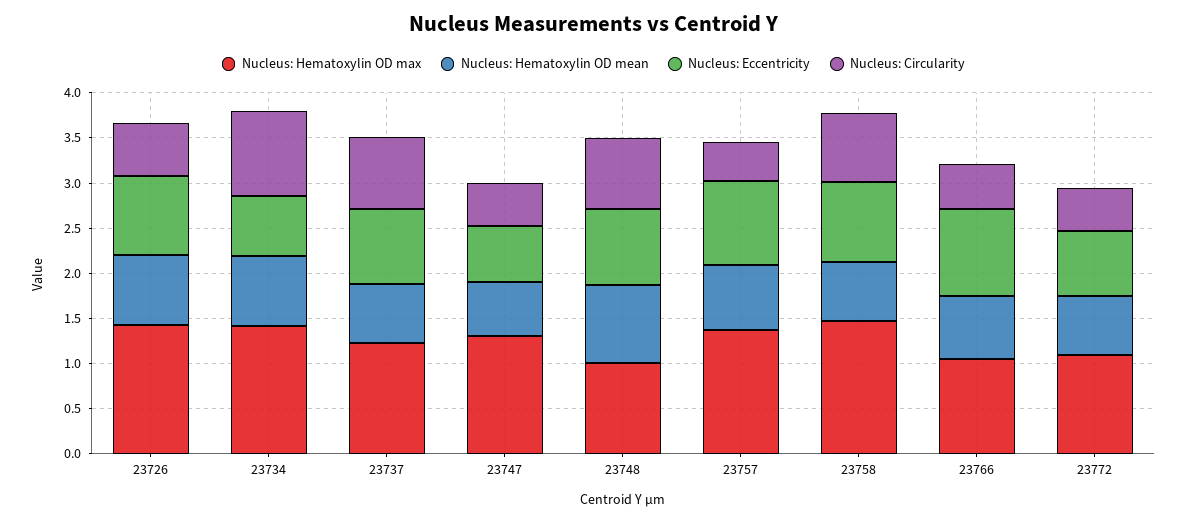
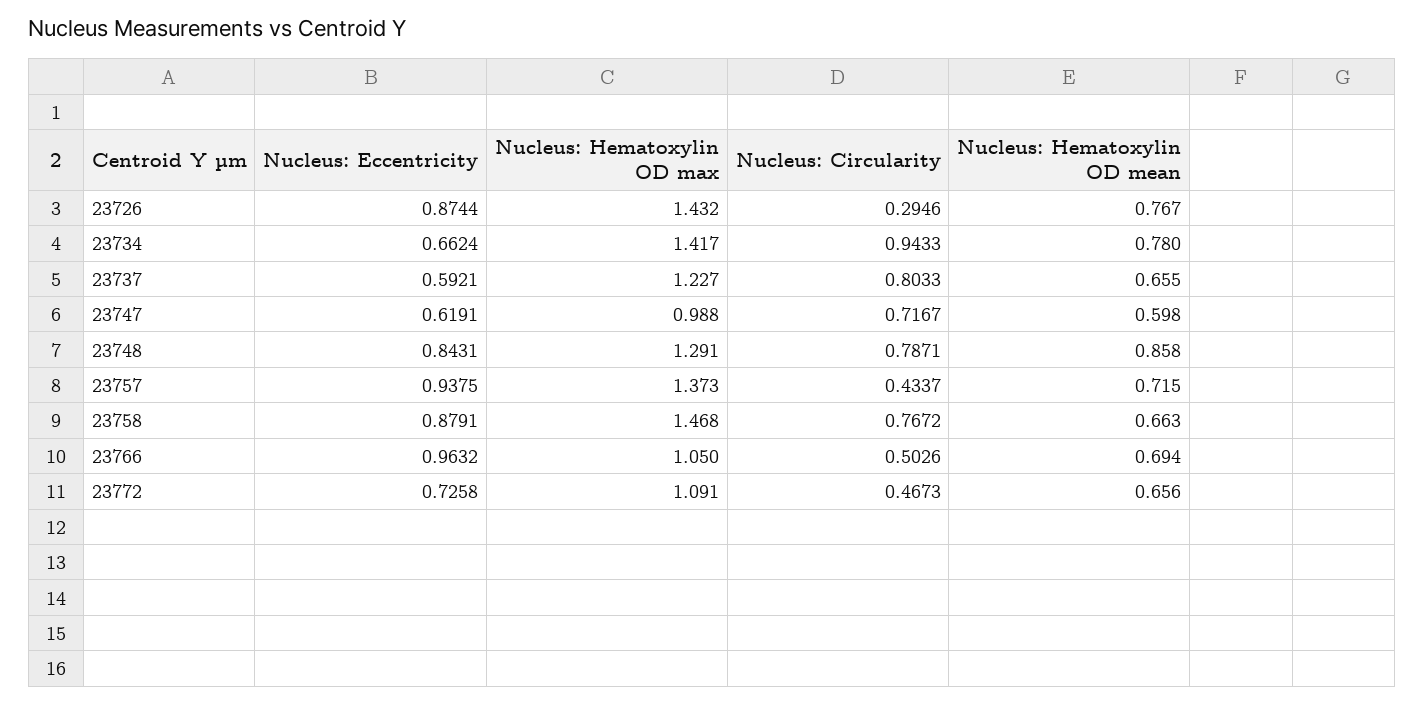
Nucleus: Circularity, 23726: 0.6 -> 0.2946
Nucleus: Eccentricity, 23737: 0.8 -> 0.5921
Nucleus: Hematoxylin OD max, 23747: 1.3 -> 0.988
Nucleus: Circularity, 23747: 0.5 -> 0.7167
Nucleus: Hematoxylin OD max, 23748: 1 -> 1.291

